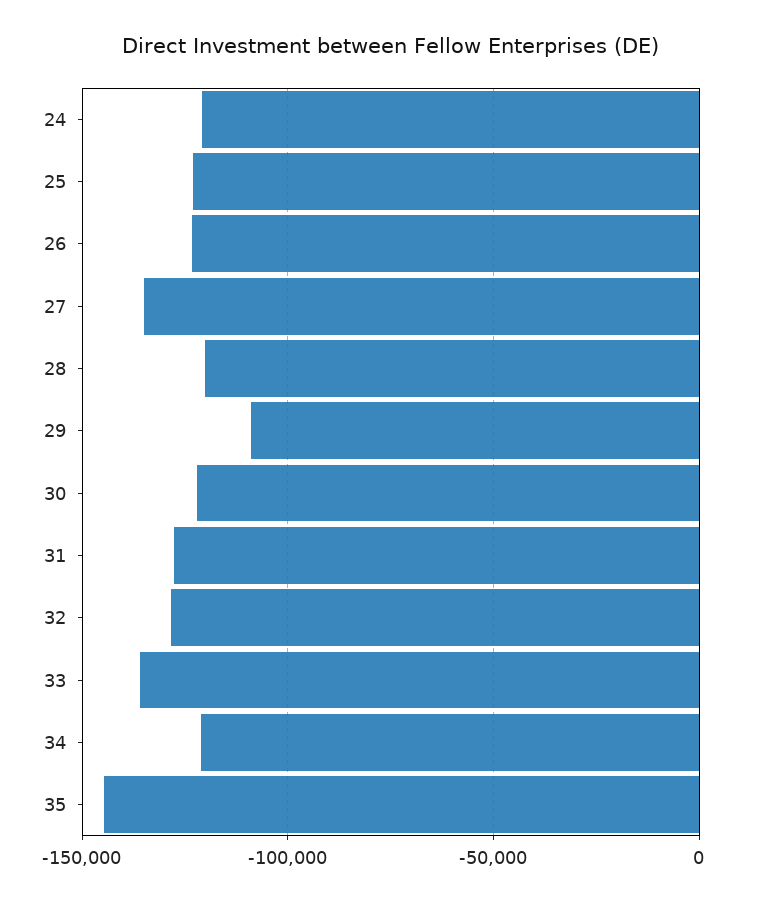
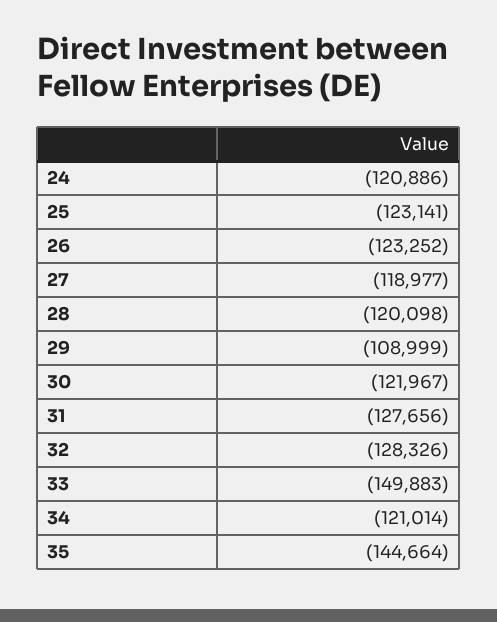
27: -135000 -> -118977
33: -135000 -> -149883

